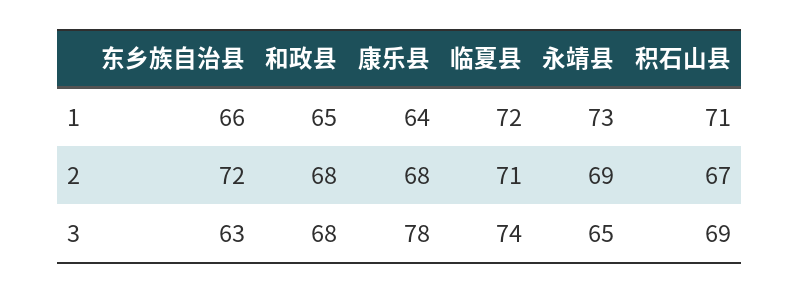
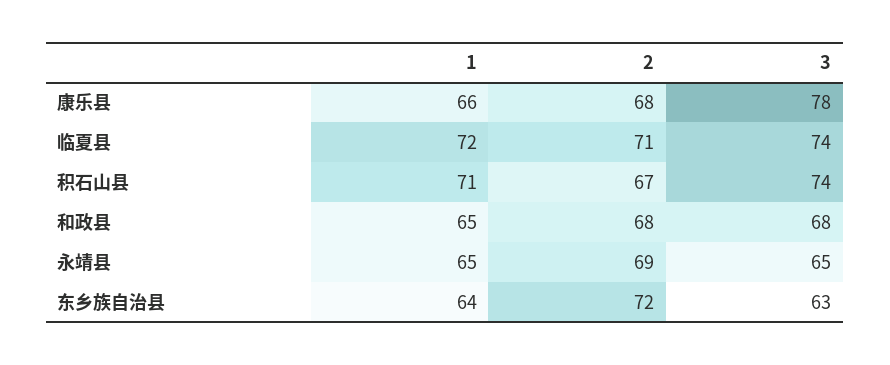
东乡族自治县, 1: 66 -> 64
康乐县, 1: 64 -> 66
永靖县, 1: 73 -> 65
积石山县, 3: 69 -> 74

